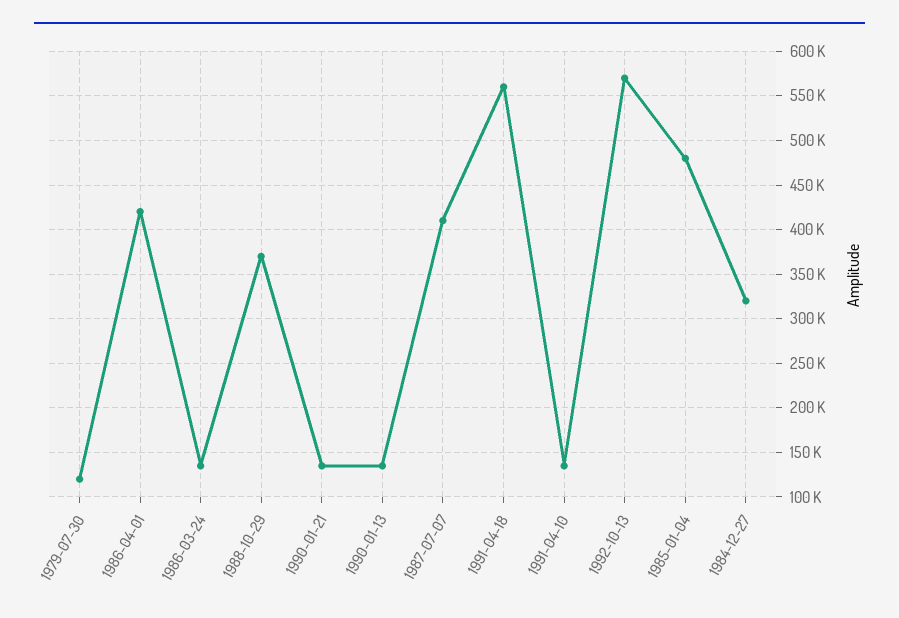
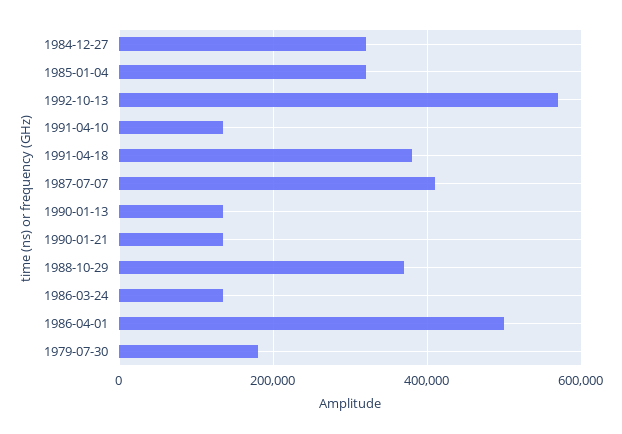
1979-07-30: 120000 -> 180000
1986-04-01: 420000 -> 500000
1991-04-18: 560000 -> 380000
1985-01-04: 480000 -> 320000

